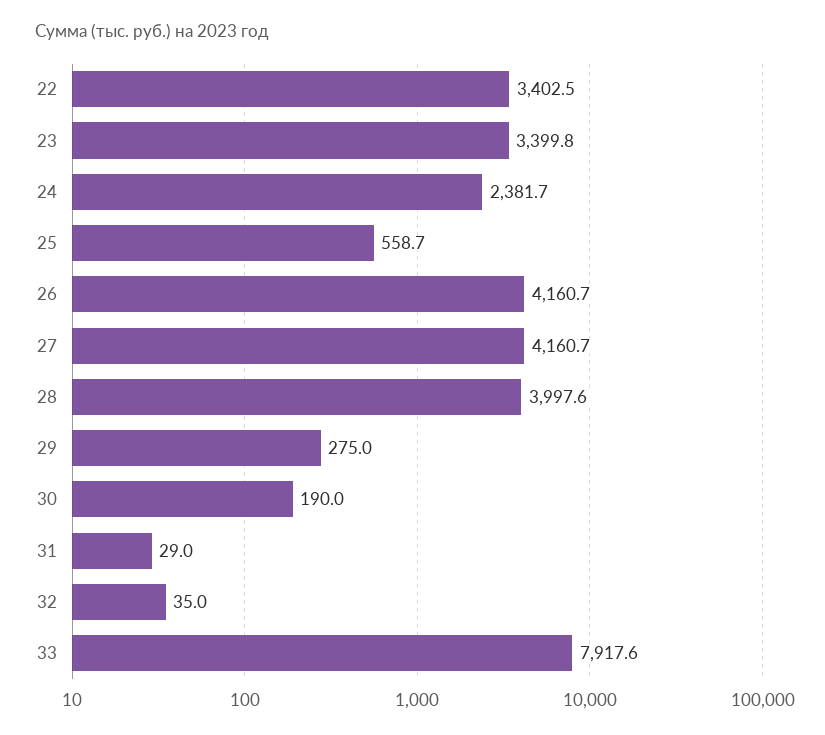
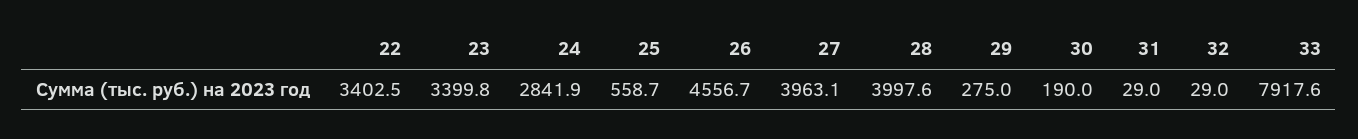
24: 2381.7 -> 2841.9
26: 4160.7 -> 4556.7
27: 4160.7 -> 3963.1
32: 35 -> 29

